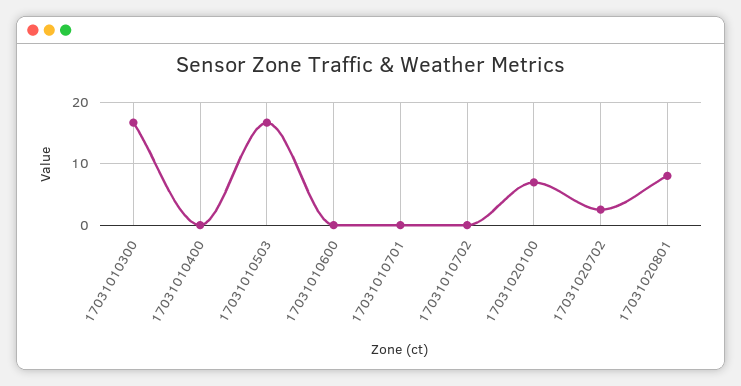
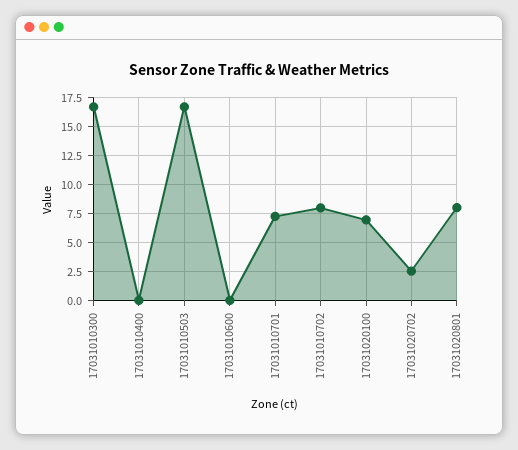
17031010701: 0 -> 7.5
17031010702: 0 -> 7.5

